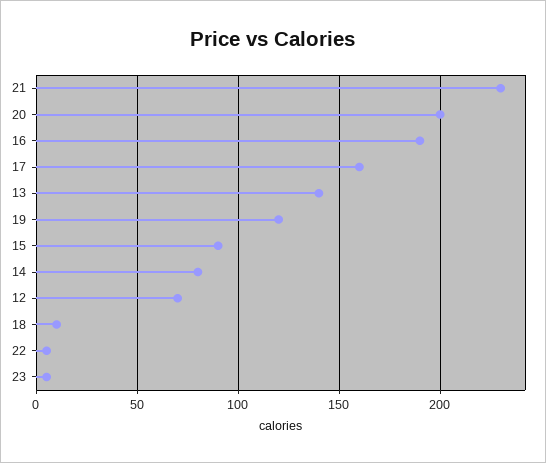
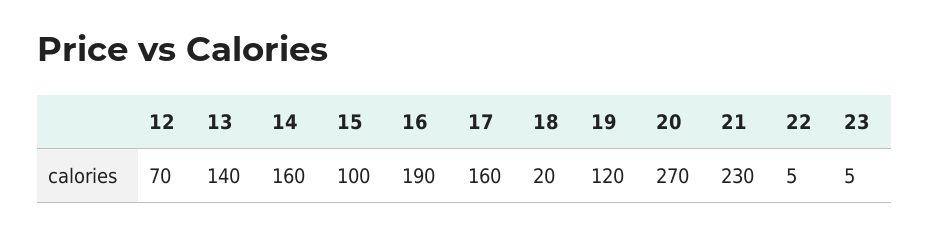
20: 200 -> 270
15: 90 -> 100
14: 80 -> 160
18: 10 -> 20

